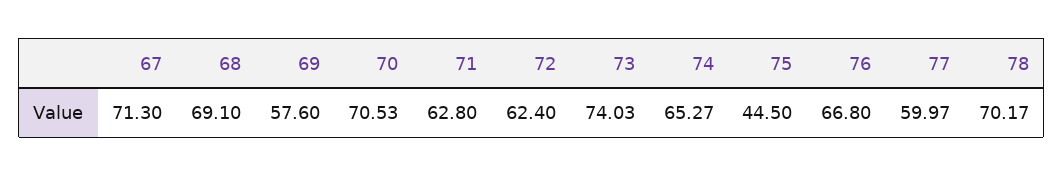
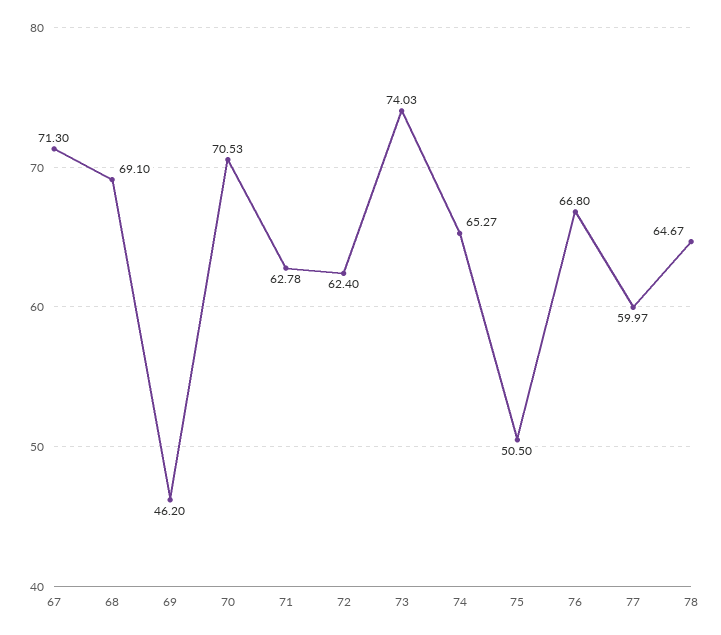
69: 57.6 -> 46.2
71: 62.8 -> 62.78
75: 44.5 -> 50.5
78: 70.17 -> 64.67

